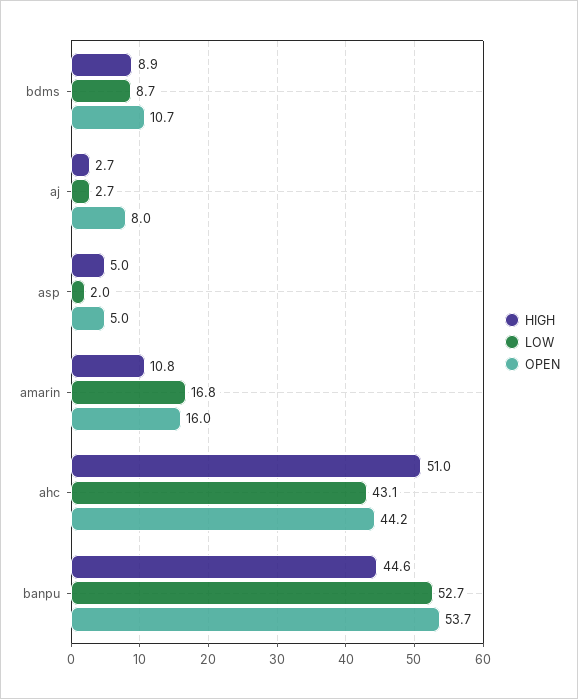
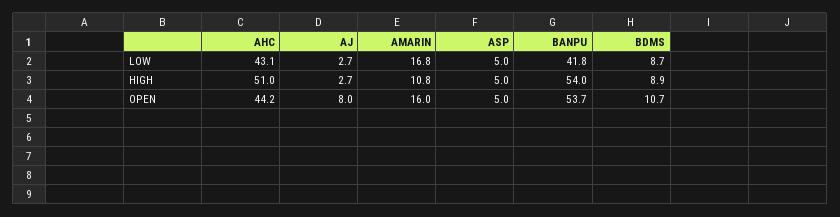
LOW, asp: 2 -> 5
HIGH, banpu: 44.6 -> 54
LOW, banpu: 52.7 -> 41.8

